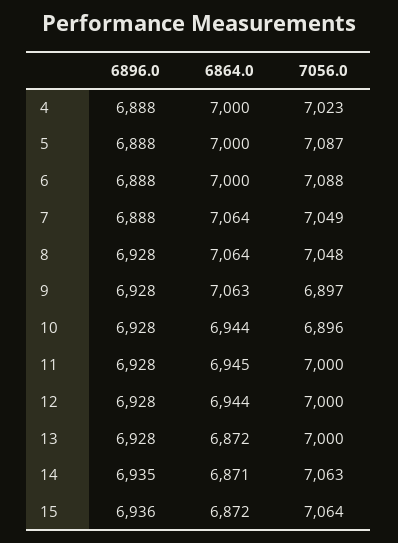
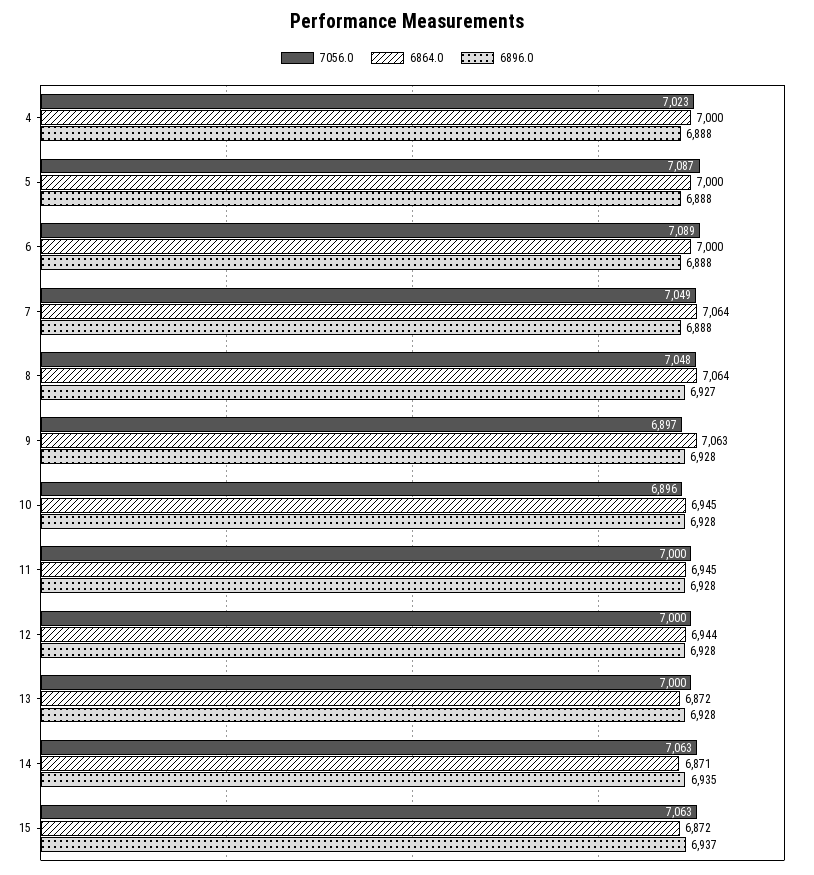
7056.0, 6: 7088 -> 7089
6896.0, 8: 6928 -> 6927
6864.0, 10: 6944 -> 6945
6896.0, 15: 6936 -> 6937
7056.0, 15: 7064 -> 7063

